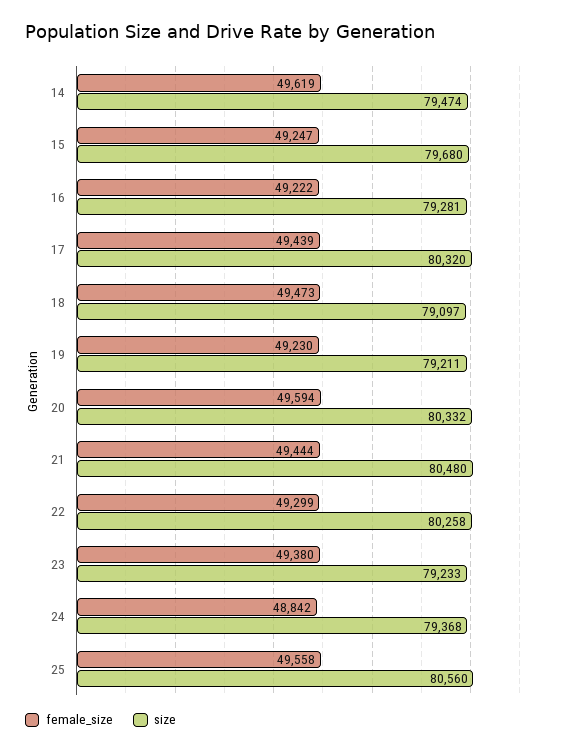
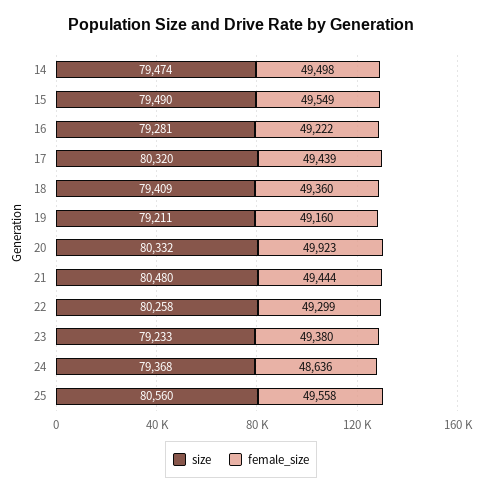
female_size, 14: 49619 -> 49498
female_size, 15: 49247 -> 49549
size, 15: 79680 -> 79490
female_size, 18: 49473 -> 49360
size, 18: 79097 -> 79409
female_size, 19: 49230 -> 49160
female_size, 20: 49594 -> 49923
female_size, 24: 48842 -> 48636

